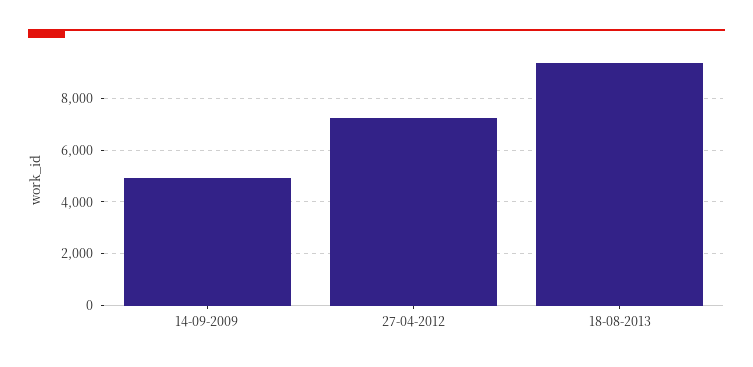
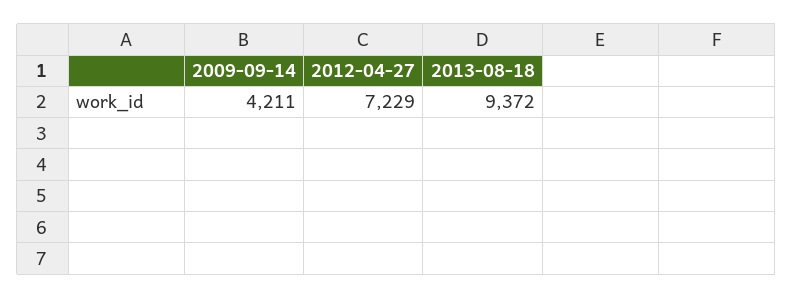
14-09-2009: 5000 -> 4211

